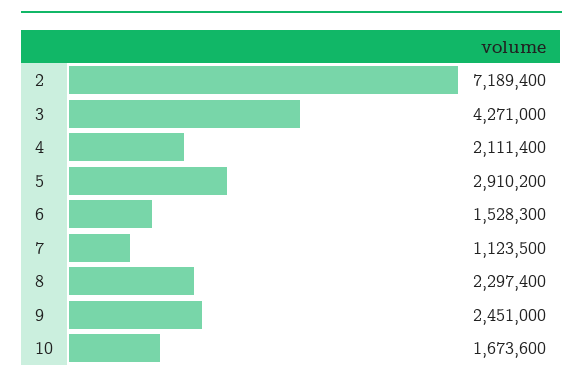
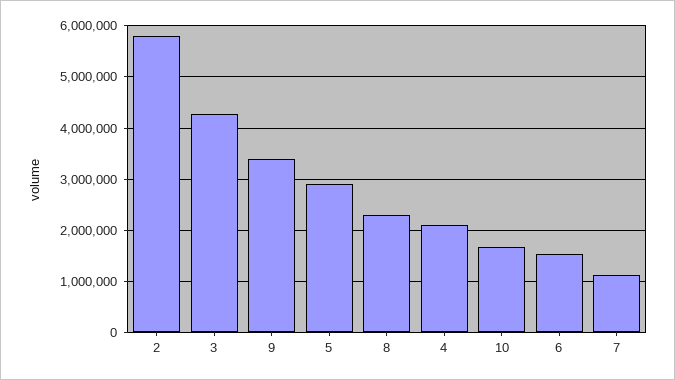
2: 7189400 -> 5800000
9: 2451000 -> 3400000

